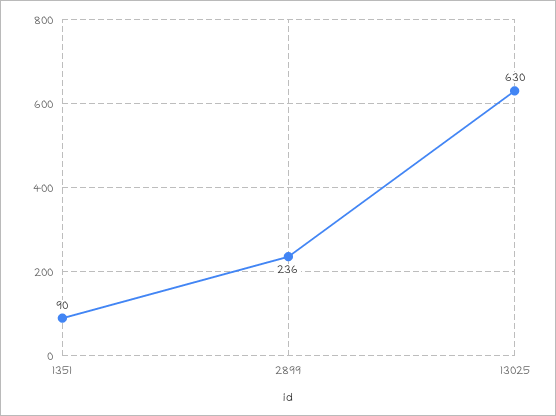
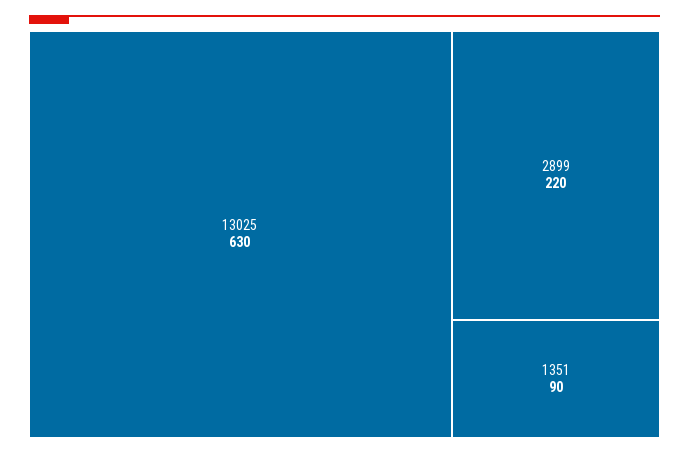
2899: 236 -> 220

